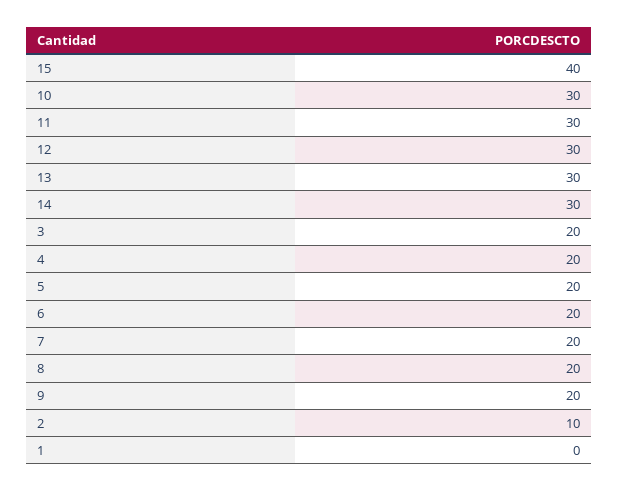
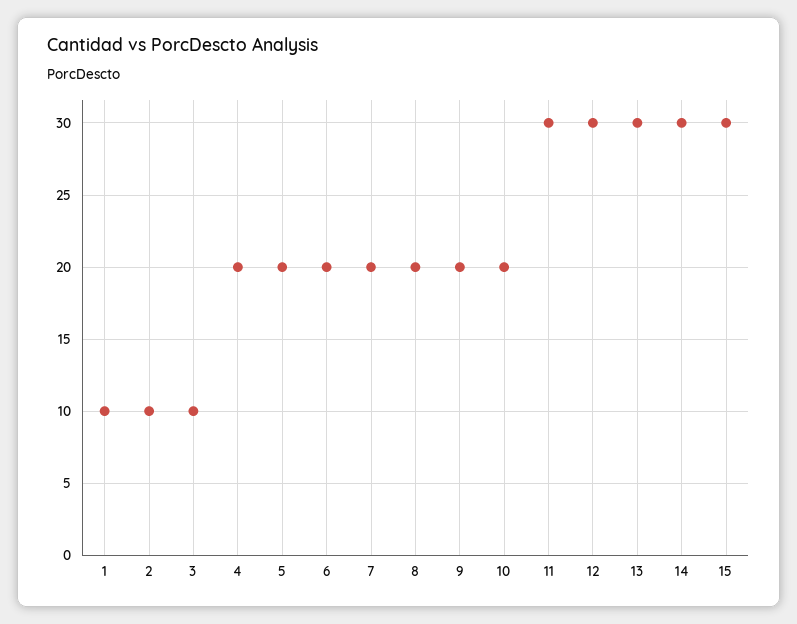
15: 40 -> 30
10: 30 -> 20
3: 20 -> 10
1: 0 -> 10

